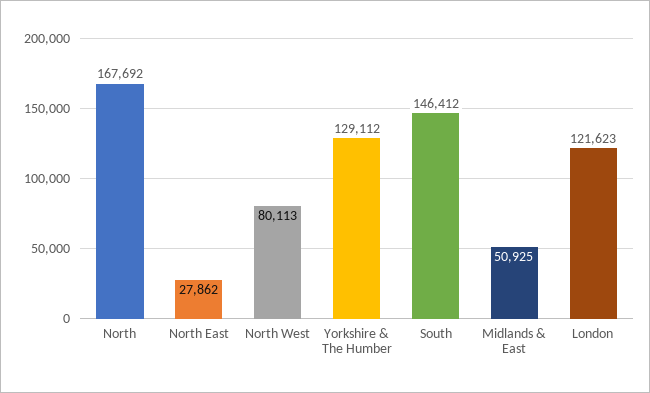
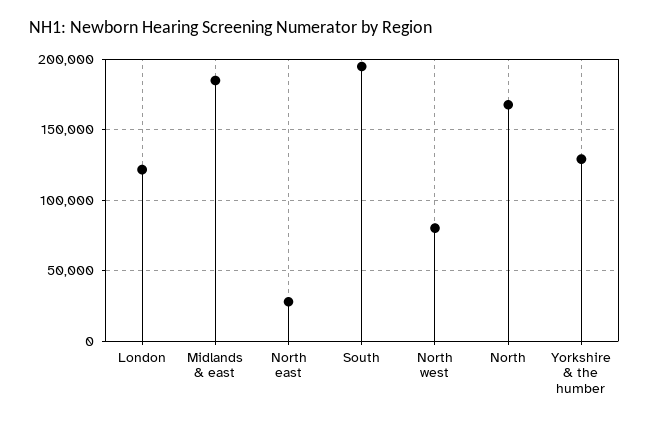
South: 146412 -> 195000
Midlands & East: 50925 -> 185000

